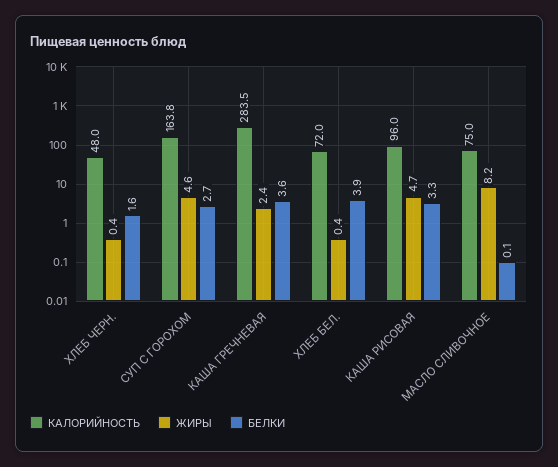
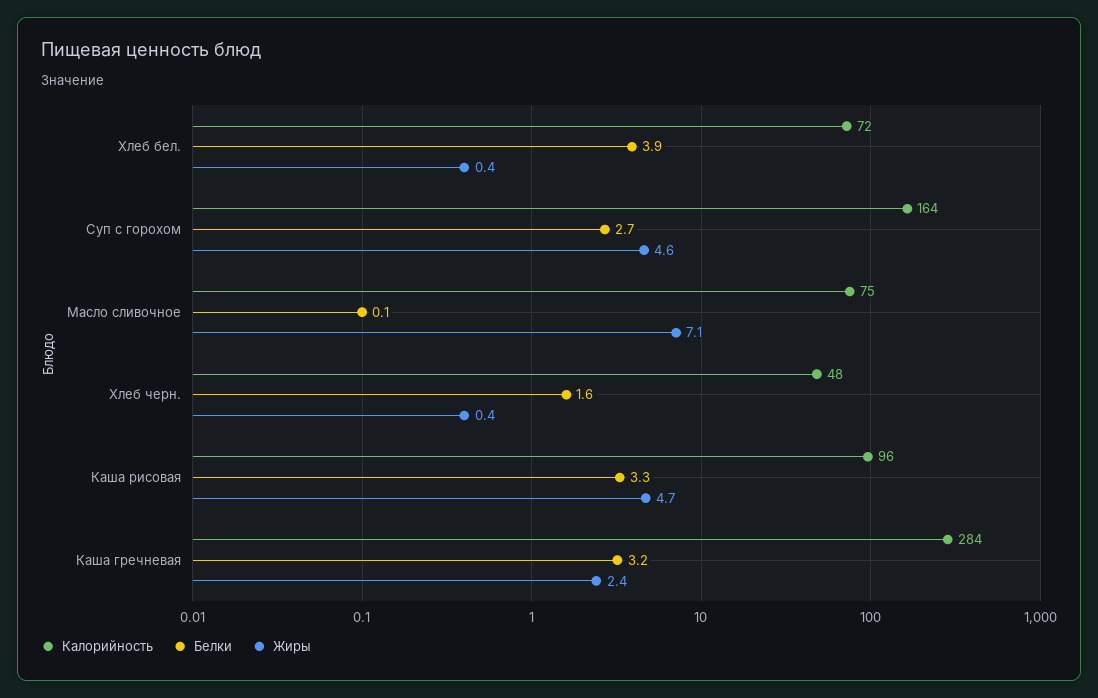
БЕЛКИ, КАША ГРЕЧНЕВАЯ: 3.6 -> 3.2
ЖИРЫ, МАСЛО СЛИВОЧНОЕ: 8.2 -> 7.1

